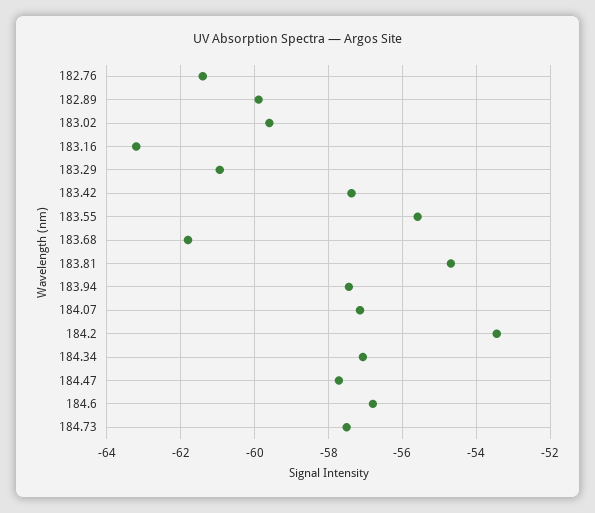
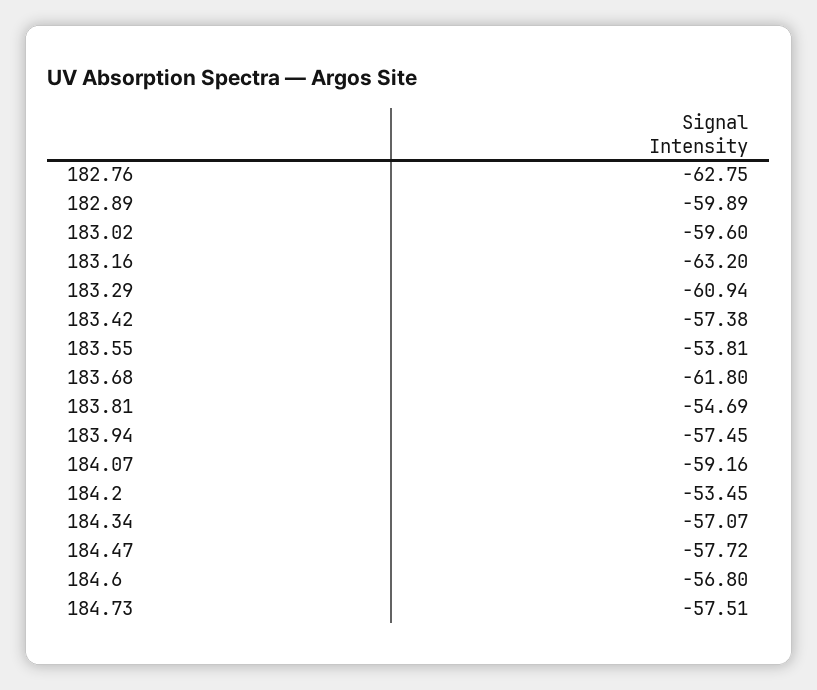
182.76: -61.4 -> -62.75
183.55: -55.6 -> -53.81
184.07: -57.2 -> -59.16

